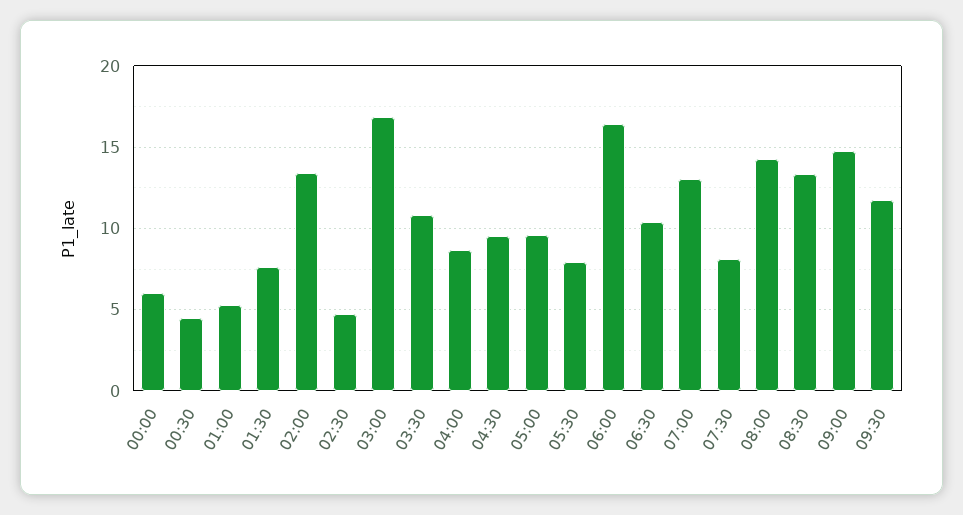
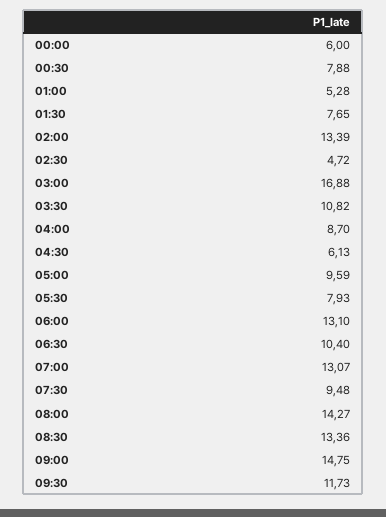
00:30: 4.5 -> 7.88
04:30: 9.5 -> 6.13
06:00: 16.5 -> 13.1
07:30: 8 -> 9.48

